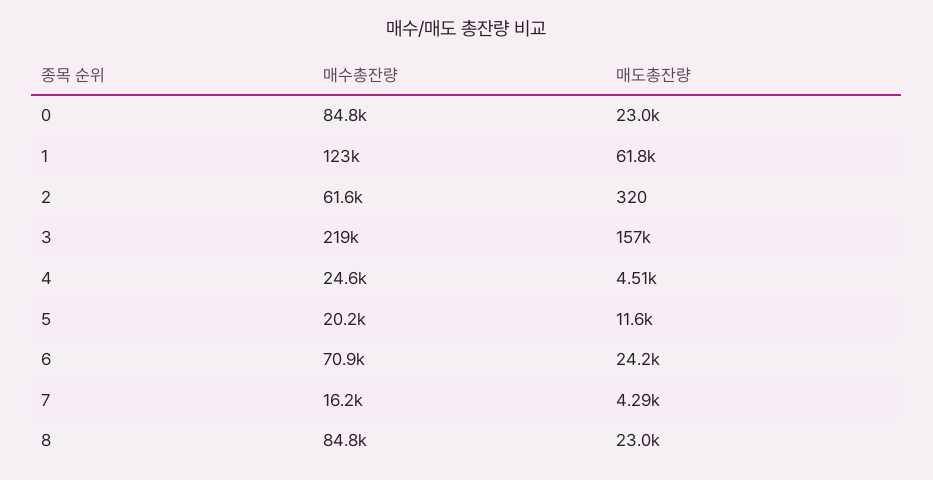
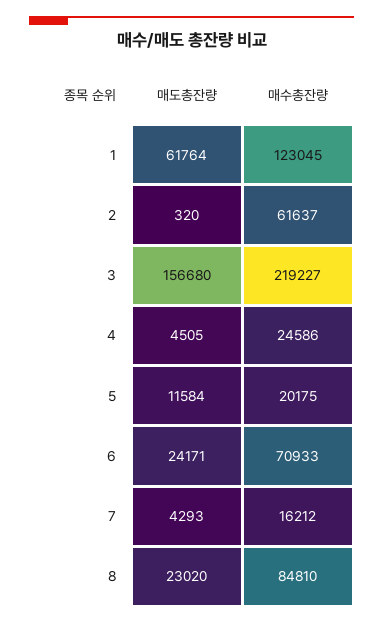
매수총잔량, 0: 84800 -> none
매도총잔량, 0: 23000 -> none

